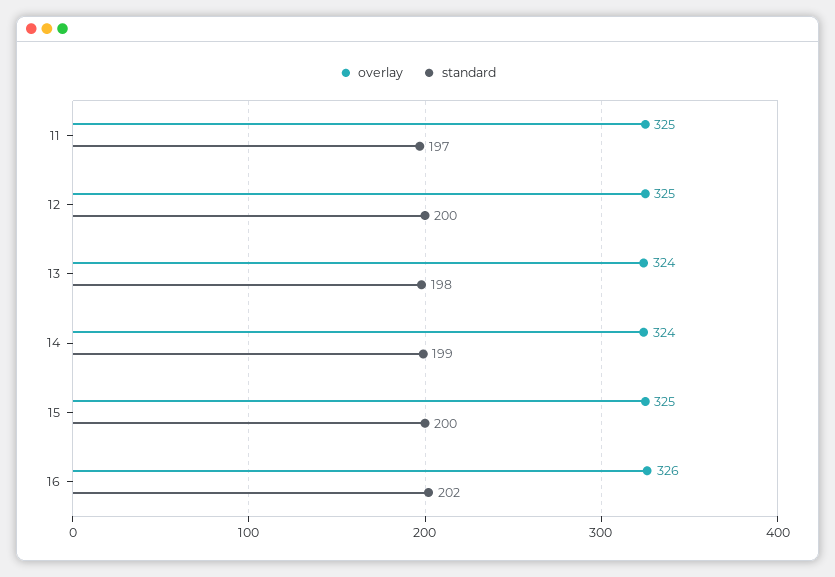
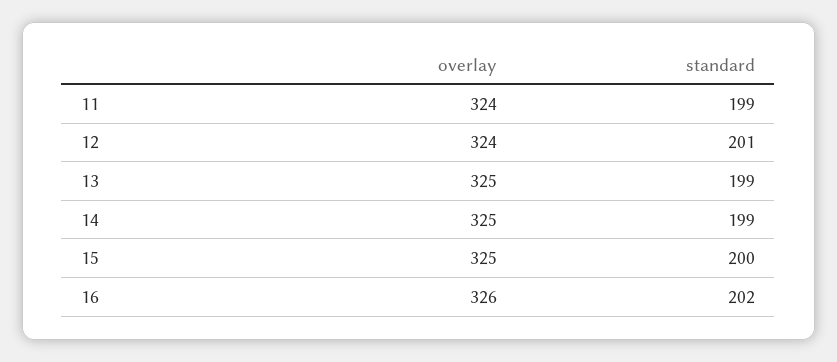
overlay, 11: 325 -> 324
standard, 11: 197 -> 199
overlay, 12: 325 -> 324
standard, 12: 200 -> 201
overlay, 13: 324 -> 325
standard, 13: 198 -> 199
overlay, 14: 324 -> 325

